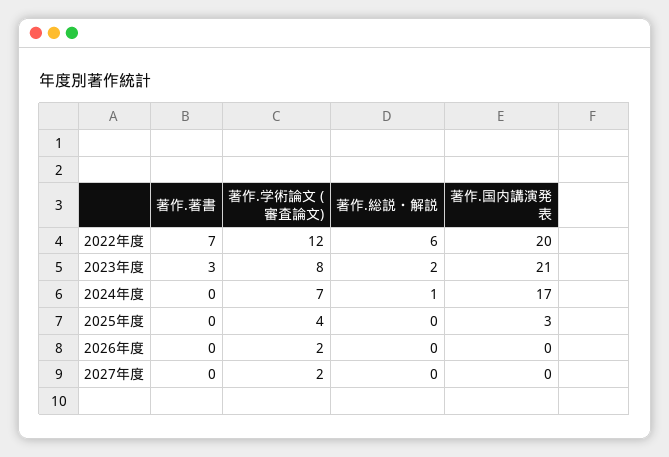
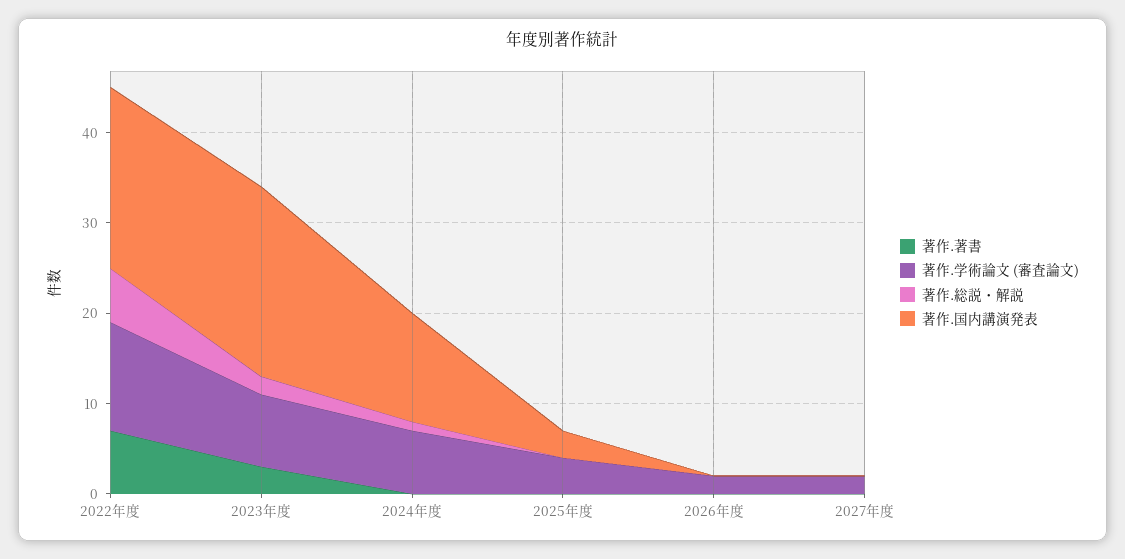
著作.国内講演発表, 2024年度: 17 -> 12

